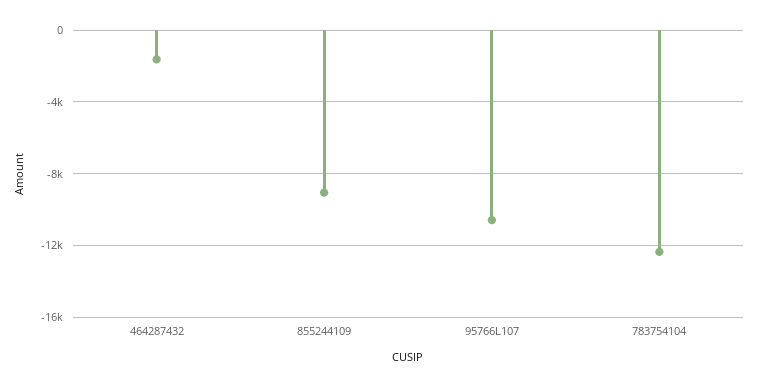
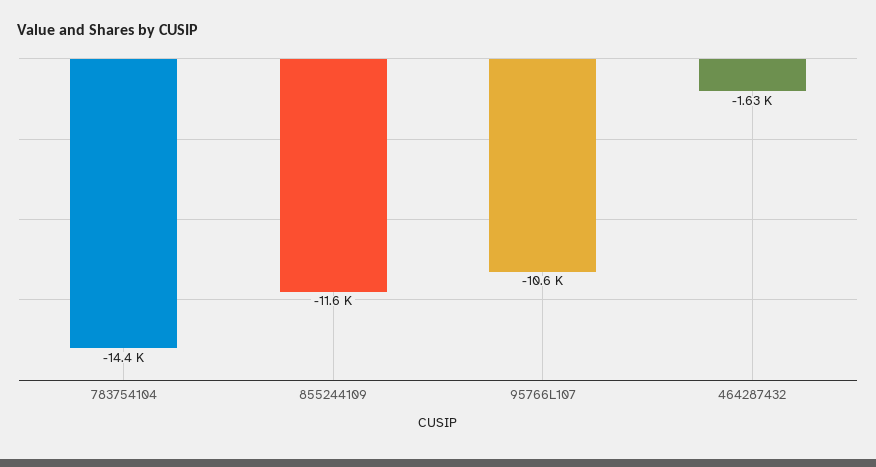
855244109: -9000 -> -11600
783754104: -12500 -> -14400

